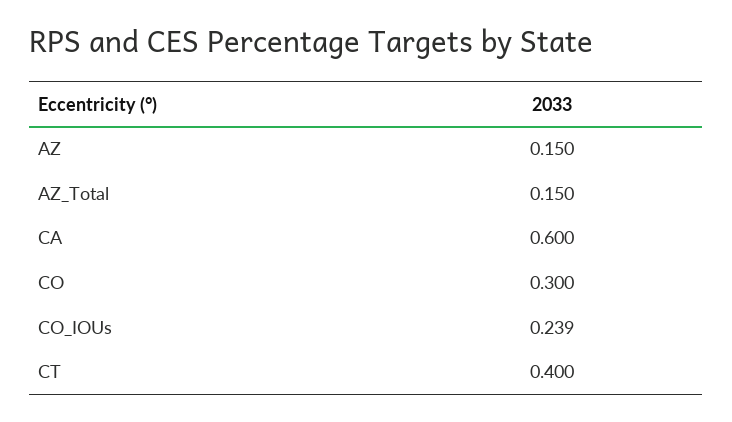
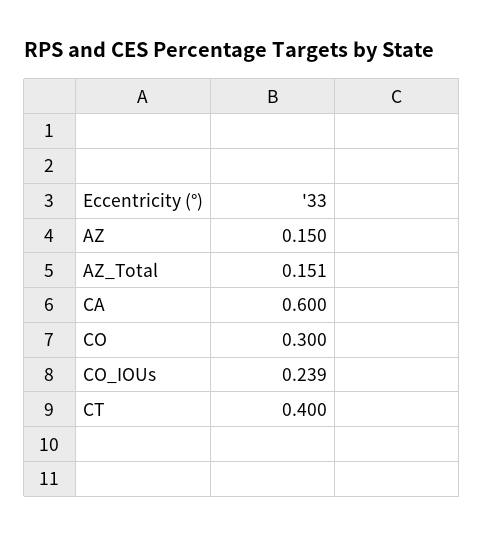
AZ_Total: 0.15 -> 0.151

